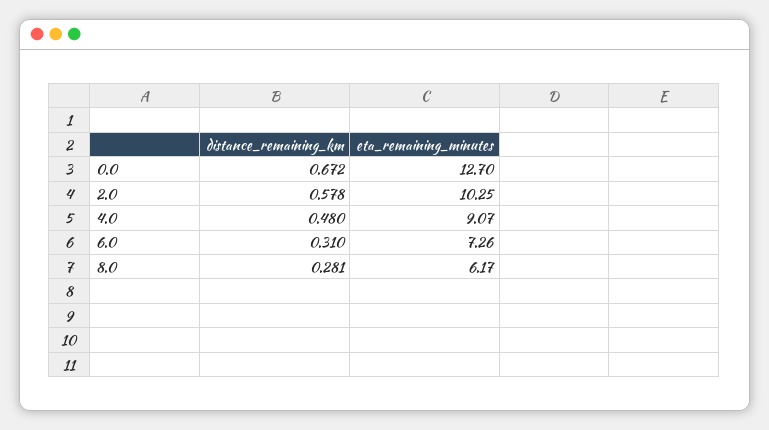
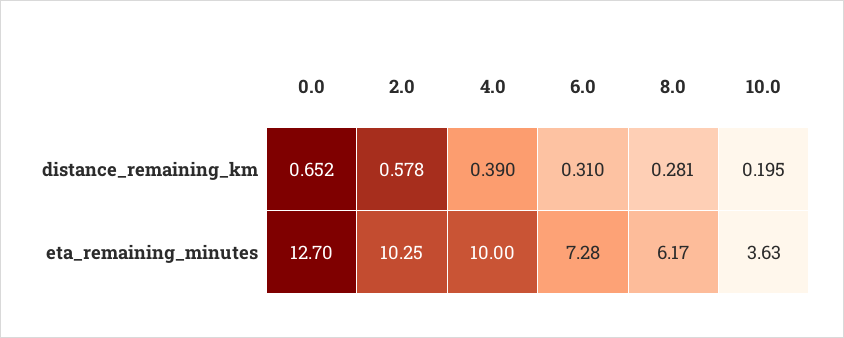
distance_remaining_km, 0.0: 0.672 -> 0.652
distance_remaining_km, 4.0: 0.48 -> 0.39
eta_remaining_minutes, 4.0: 9.07 -> 10
eta_remaining_minutes, 6.0: 7.26 -> 7.28
distance_remaining_km, 10.0: none -> 0.195
eta_remaining_minutes, 10.0: none -> 3.63

